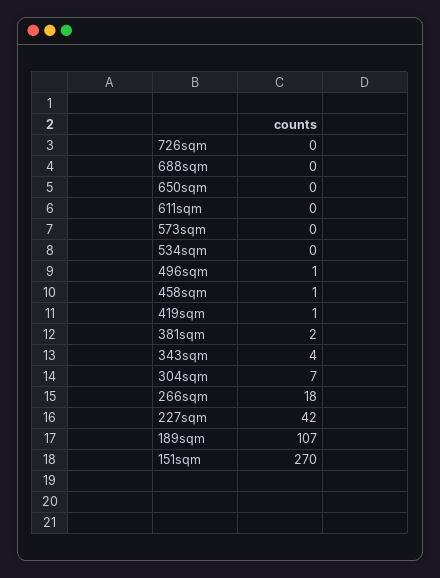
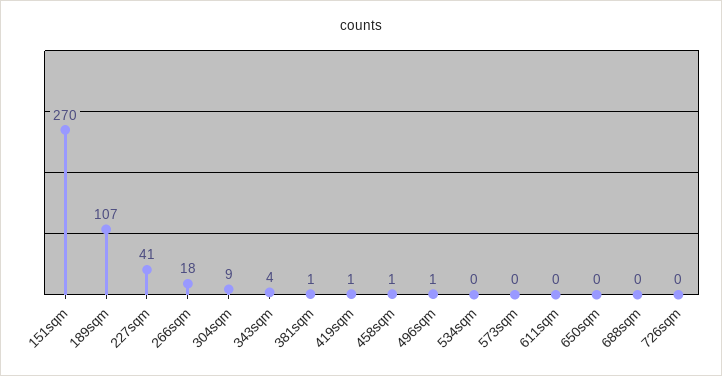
381sqm: 2 -> 1
304sqm: 7 -> 9
227sqm: 42 -> 41

